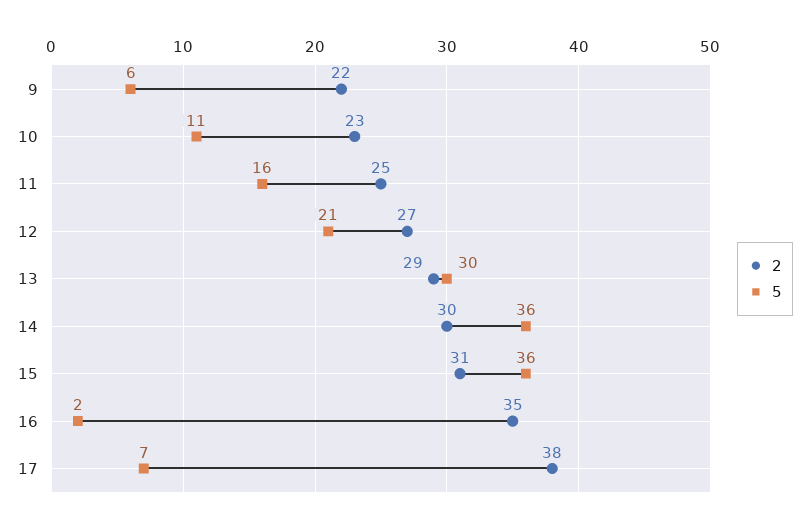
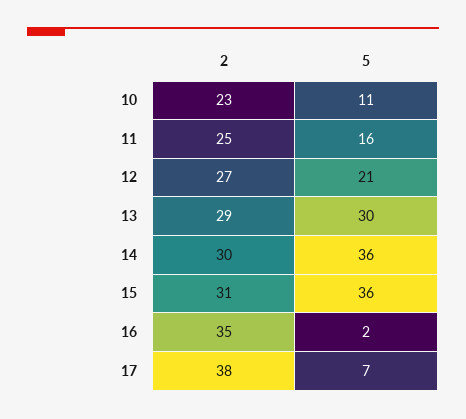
2, 9: 22 -> none
5, 9: 6 -> none

